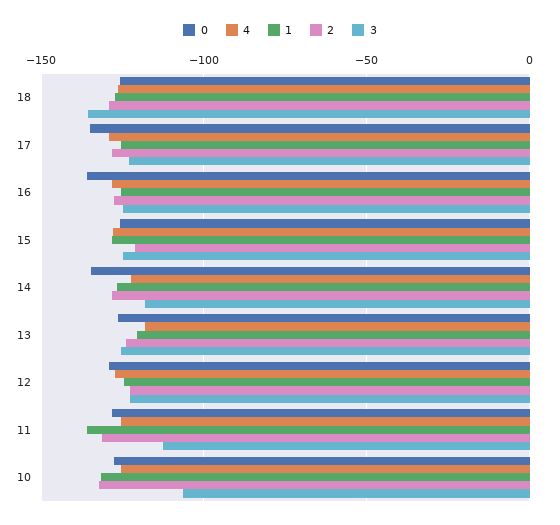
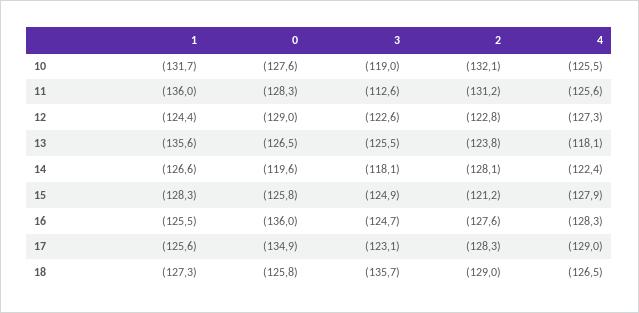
0, 14: -135 -> -119.6
1, 13: -120 -> -135.6
3, 10: -105 -> -119

